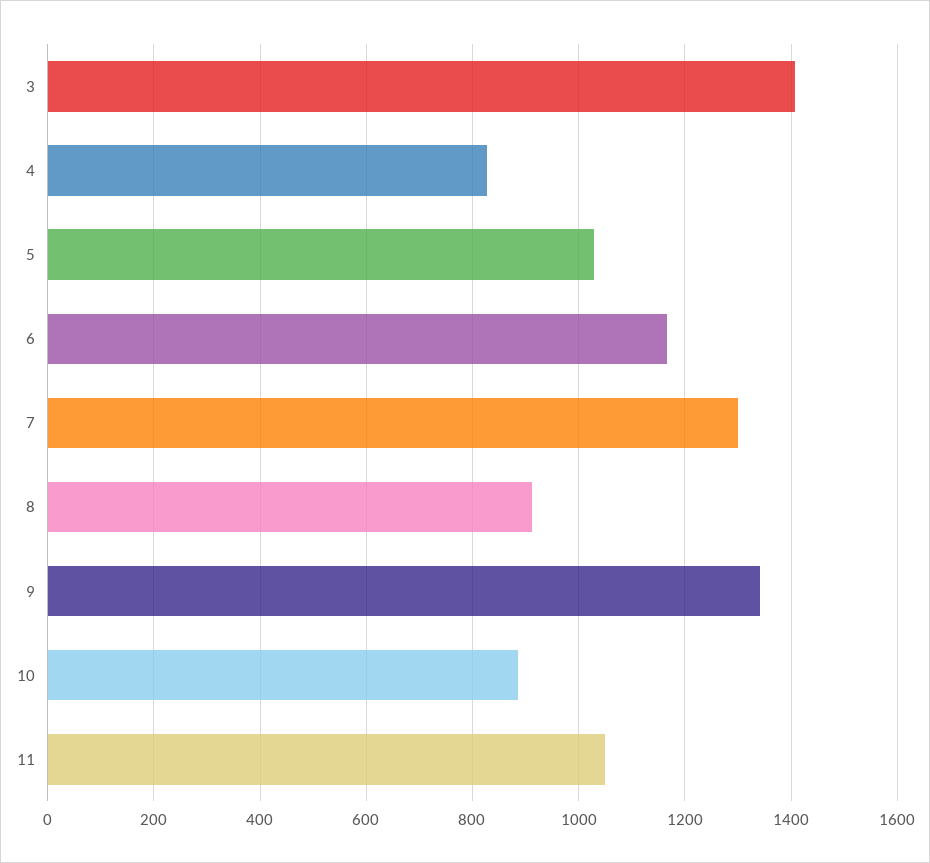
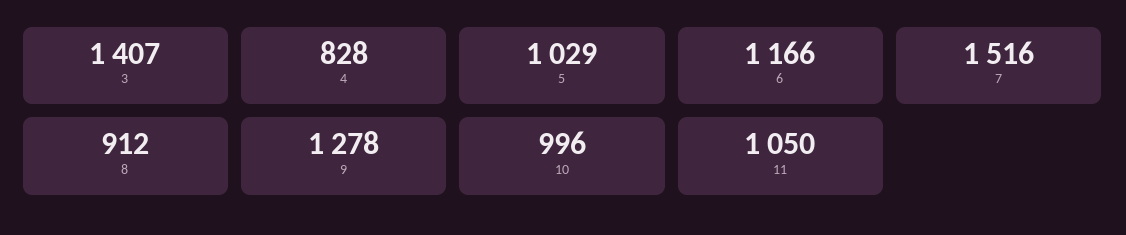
7: 1300 -> 1516
9: 1340 -> 1278
10: 880 -> 996

